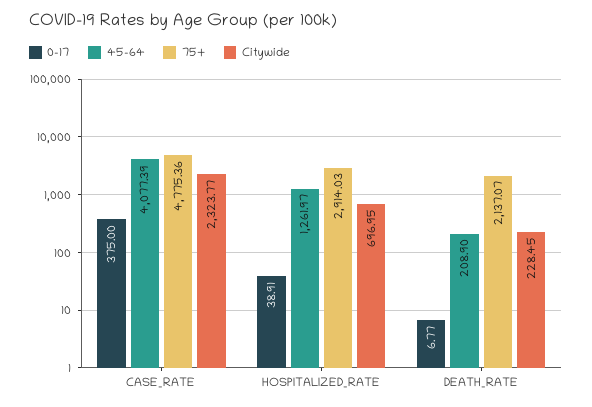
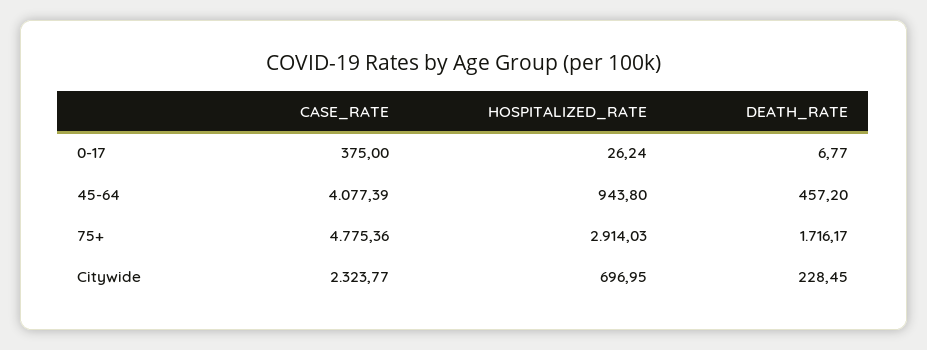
0-17, HOSPITALIZED_RATE: 38.91 -> 26.24
45-64, HOSPITALIZED_RATE: 1261.97 -> 943.8
45-64, DEATH_RATE: 208.9 -> 457.2
75+, DEATH_RATE: 2137.07 -> 1716.17

